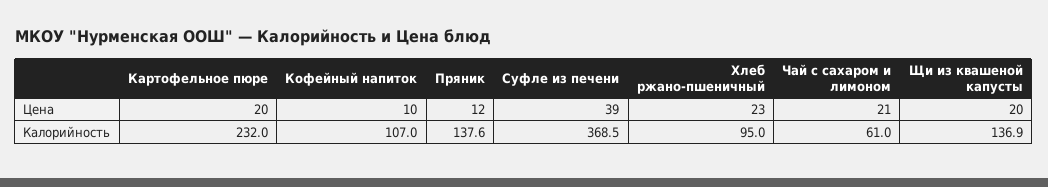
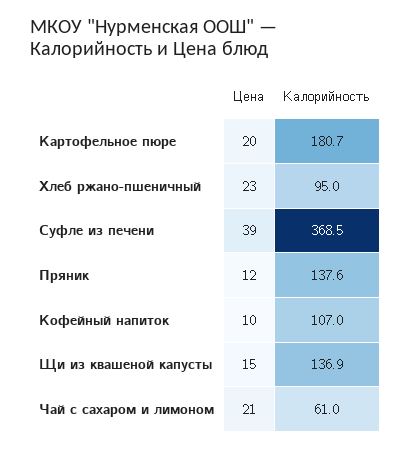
Щи из квашеной капусты, Цена: 20 -> 15
Картофельное пюре, Калорийность: 232 -> 180.7

